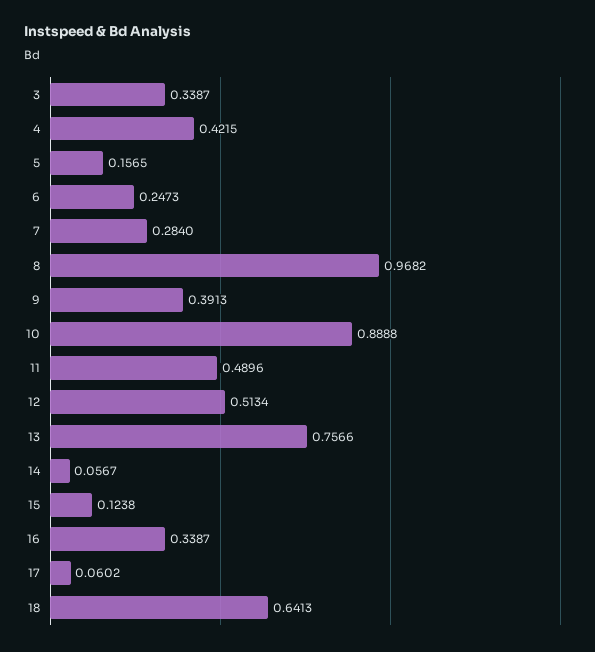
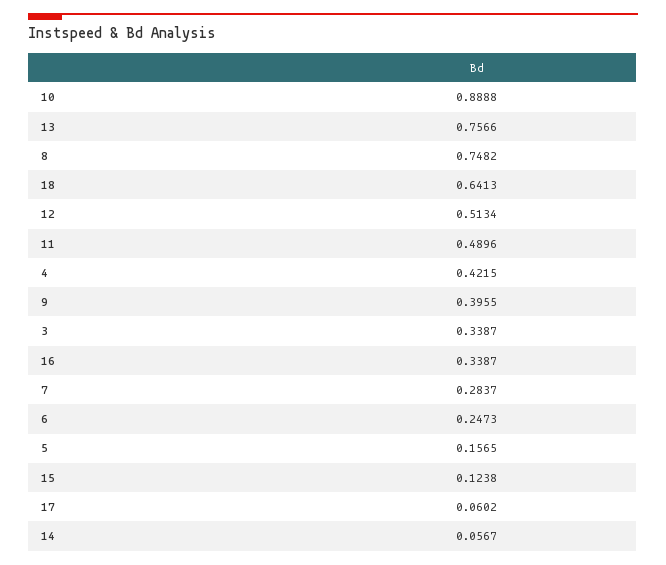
7: 0.284 -> 0.2837
8: 0.9682 -> 0.7482
9: 0.3913 -> 0.3955

